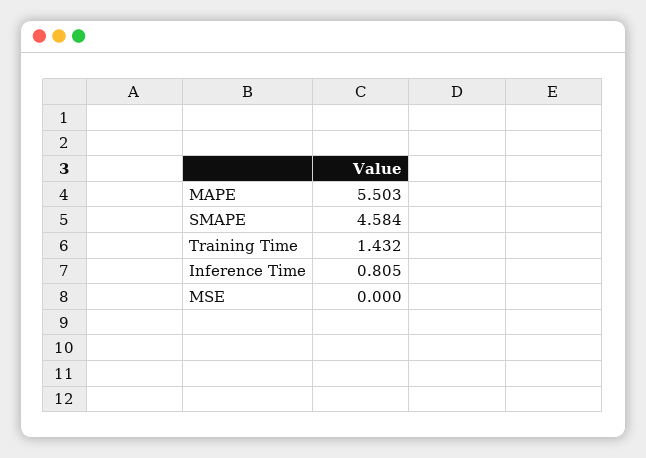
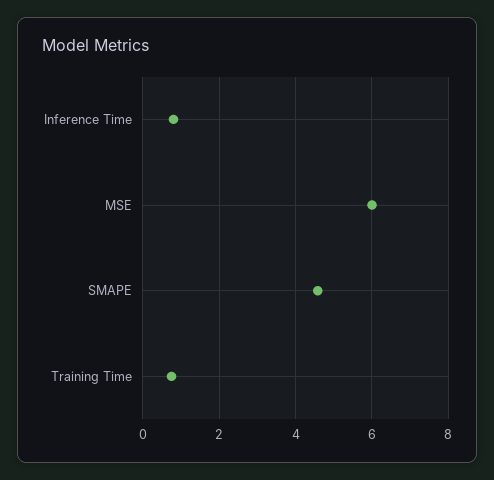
MAPE: 5.503 -> none
Training Time: 1.432 -> 0.8
MSE: 0 -> 6

